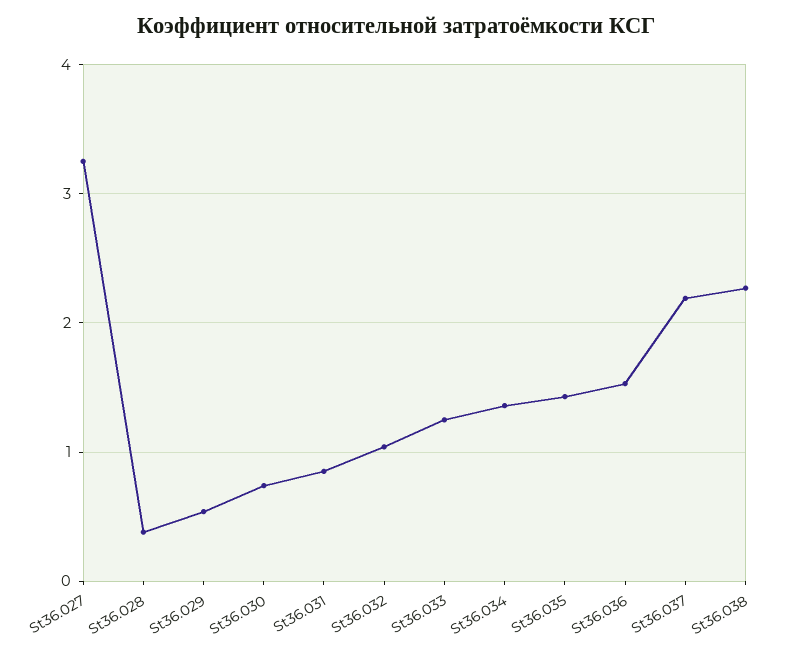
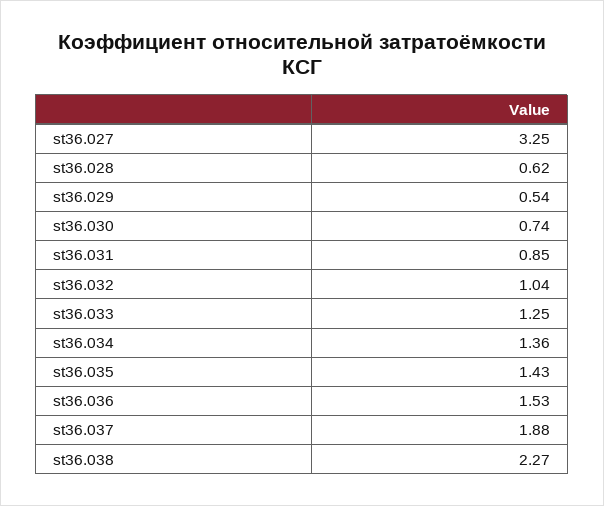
St36.028: 0.4 -> 0.62
St36.037: 2.2 -> 1.88

